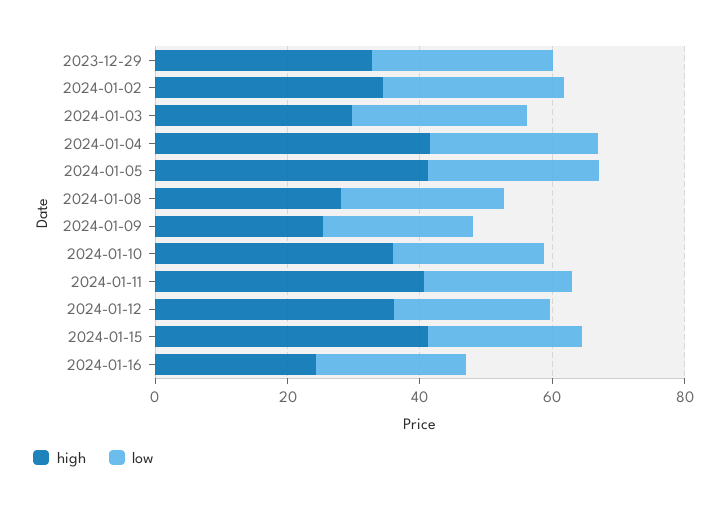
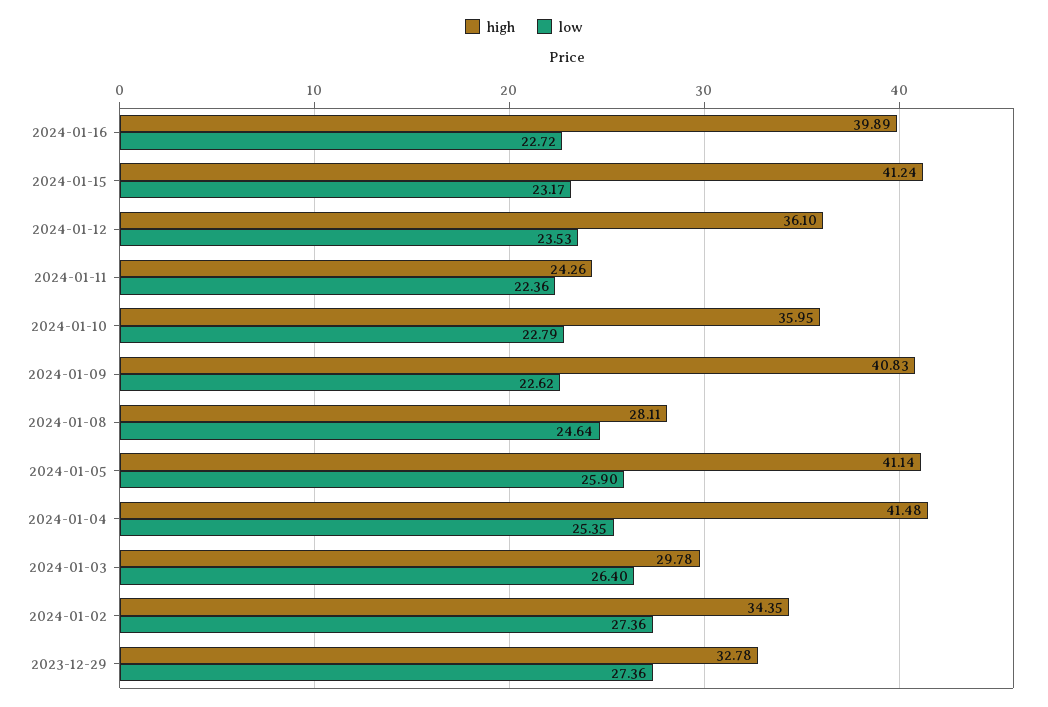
high, 2024-01-09: 25 -> 40.83
high, 2024-01-11: 40 -> 24.26
high, 2024-01-16: 25 -> 39.89

